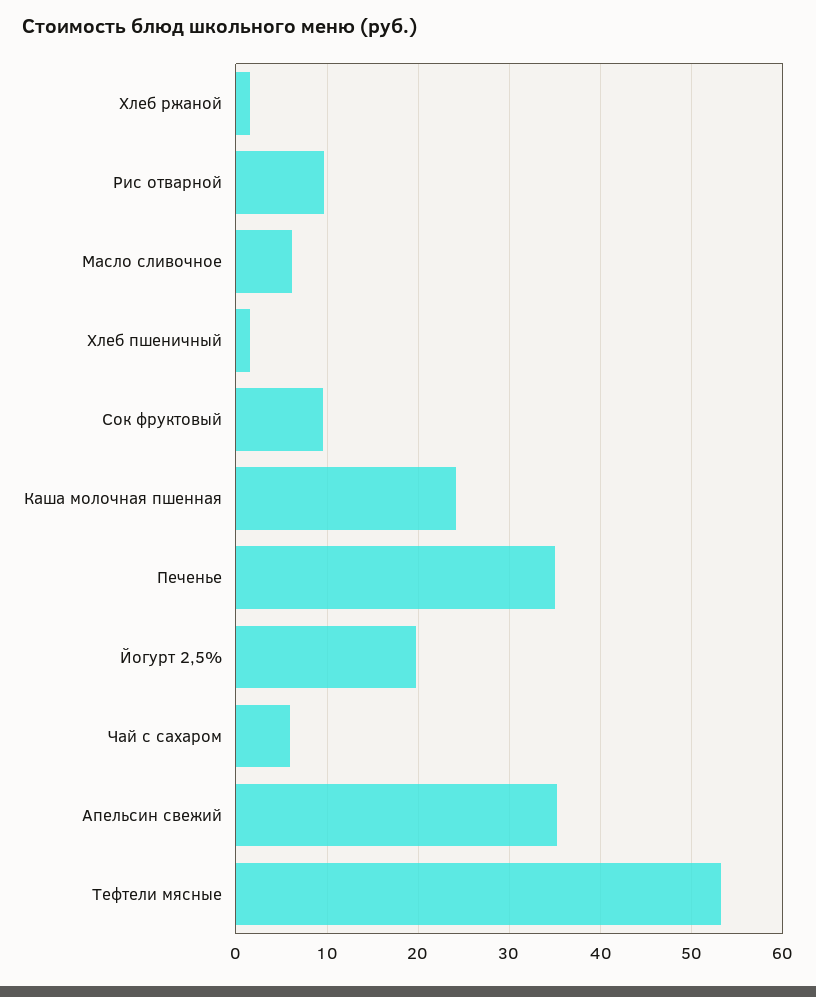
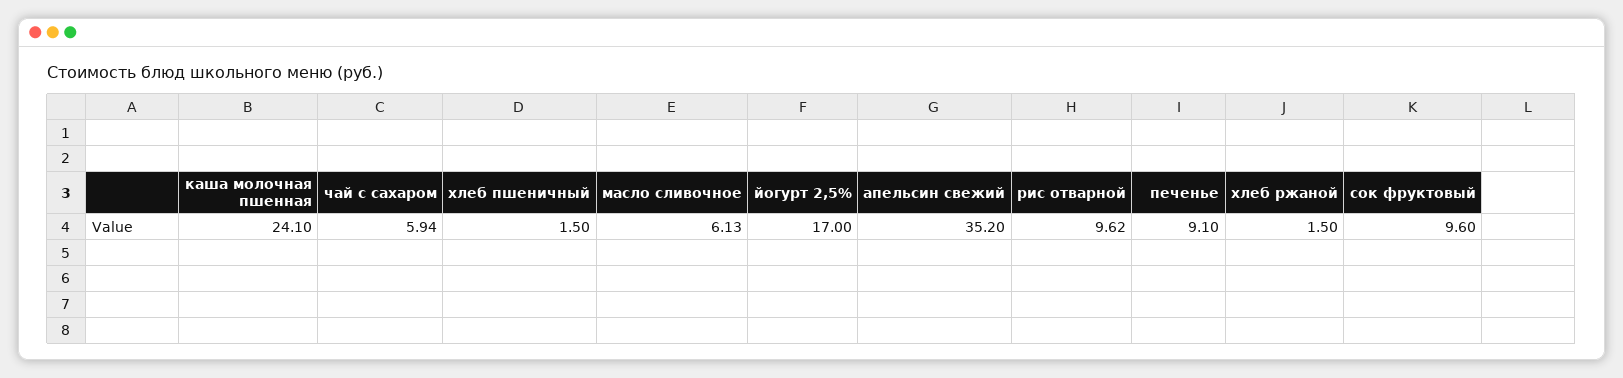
Печенье: 35 -> 9.1
Йогурт 2,5%: 20 -> 17
Тефтели мясные: 53 -> none

